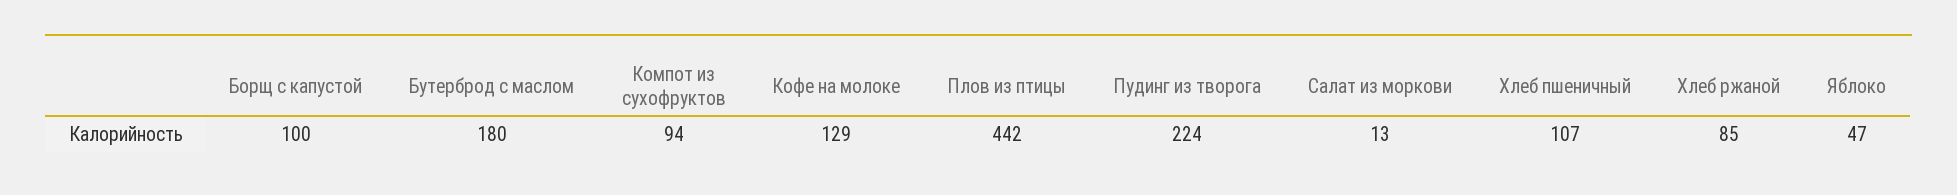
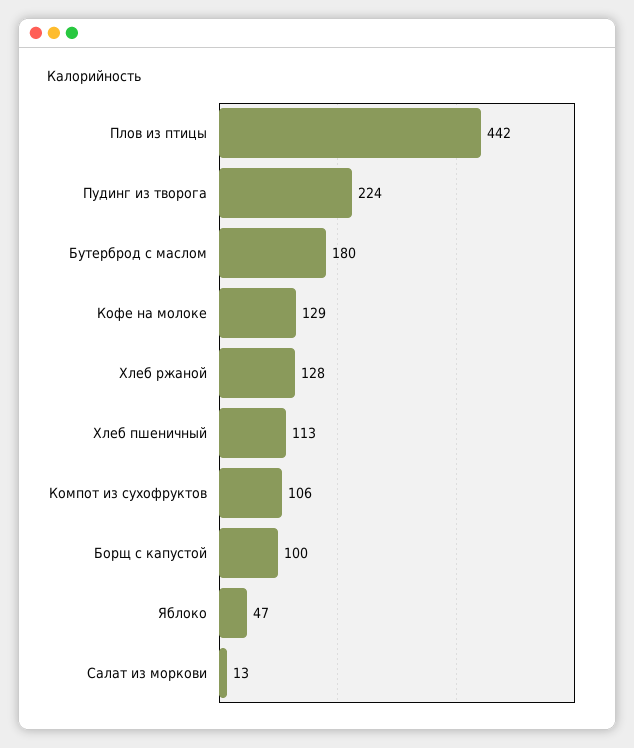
Компот из сухофруктов: 94 -> 106
Хлеб пшеничный: 107 -> 113
Хлеб ржаной: 85 -> 128

